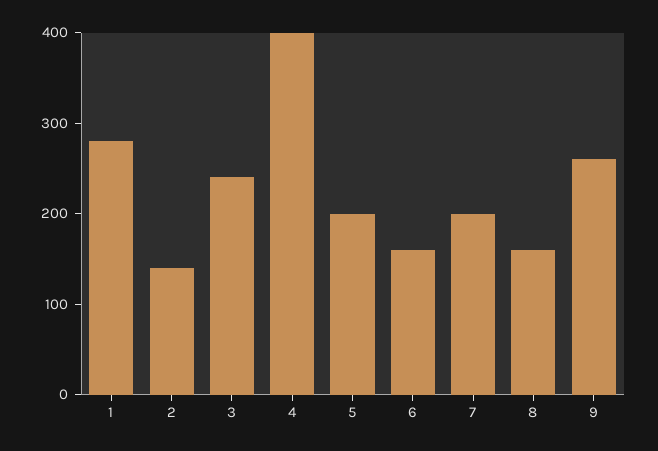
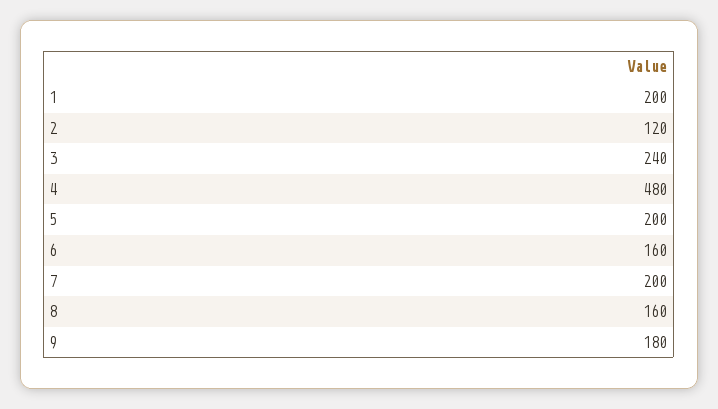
1: 280 -> 200
2: 140 -> 120
4: 400 -> 480
9: 260 -> 180

